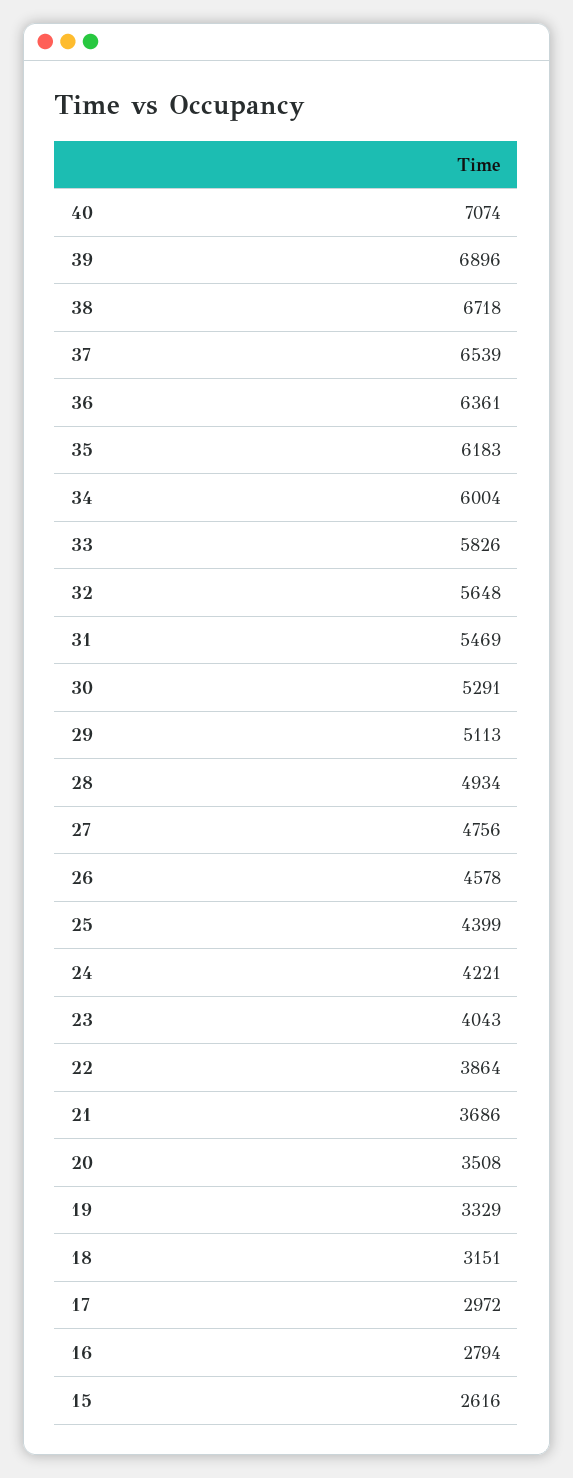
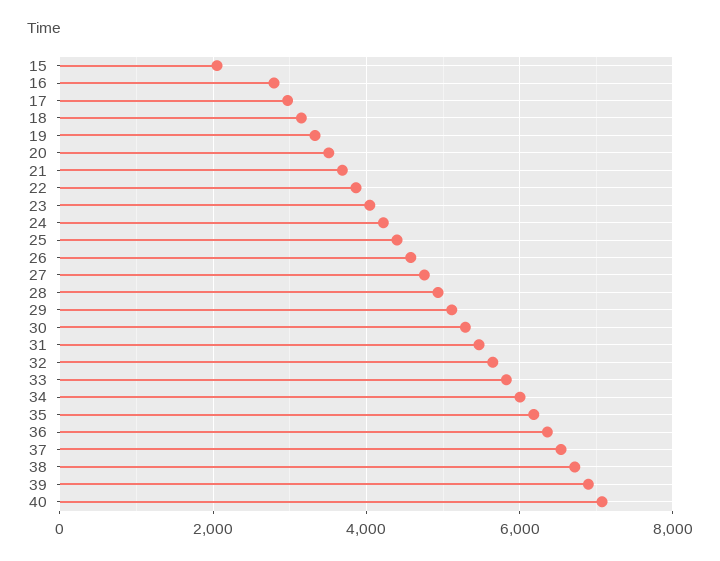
15: 2616 -> 2000

